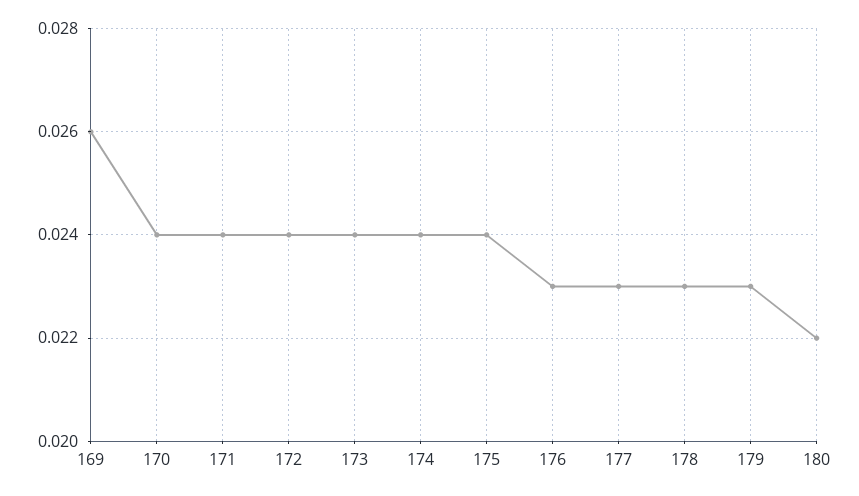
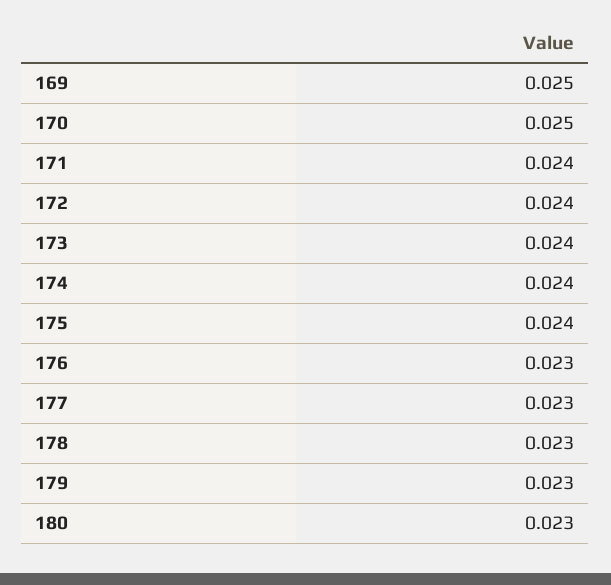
169: 0.026 -> 0.025
170: 0.024 -> 0.025
180: 0.022 -> 0.023

